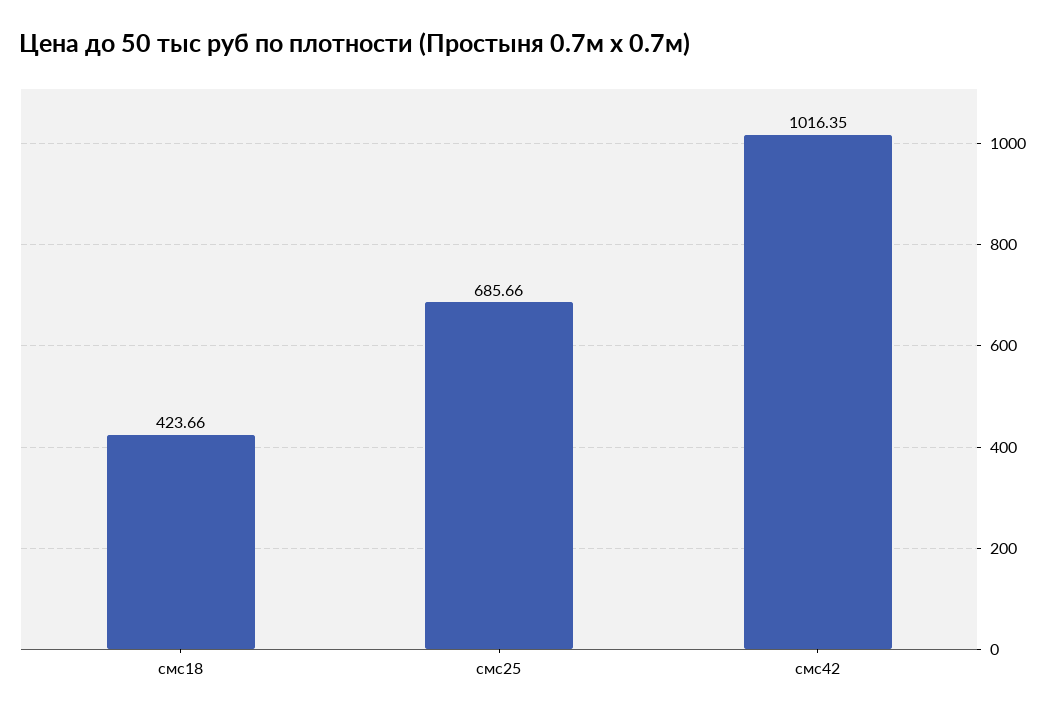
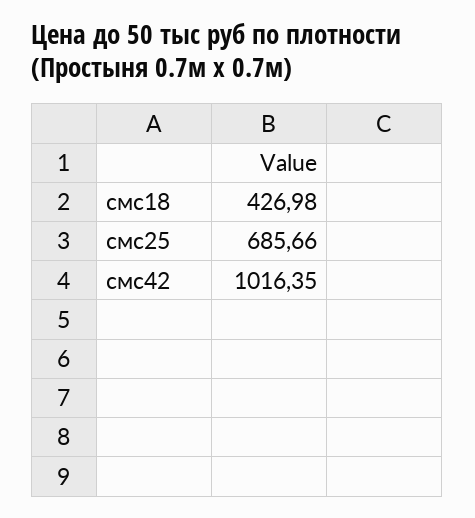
смс18: 423.66 -> 426.98

